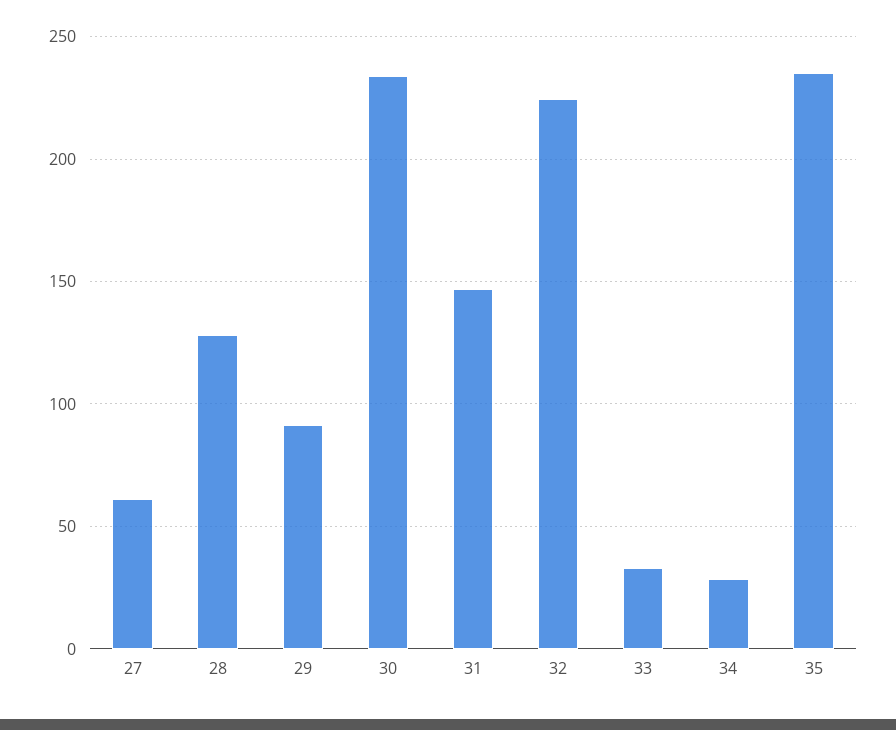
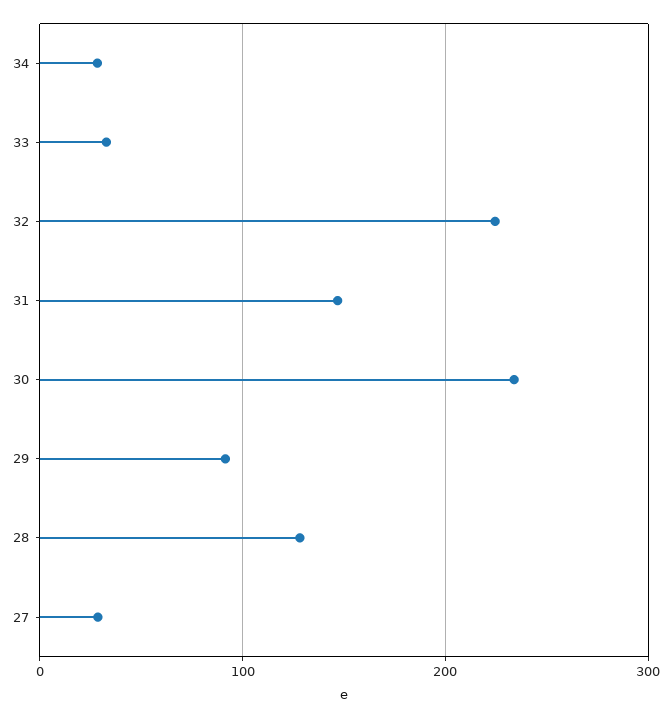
27: 60 -> 30
35: 235 -> none

